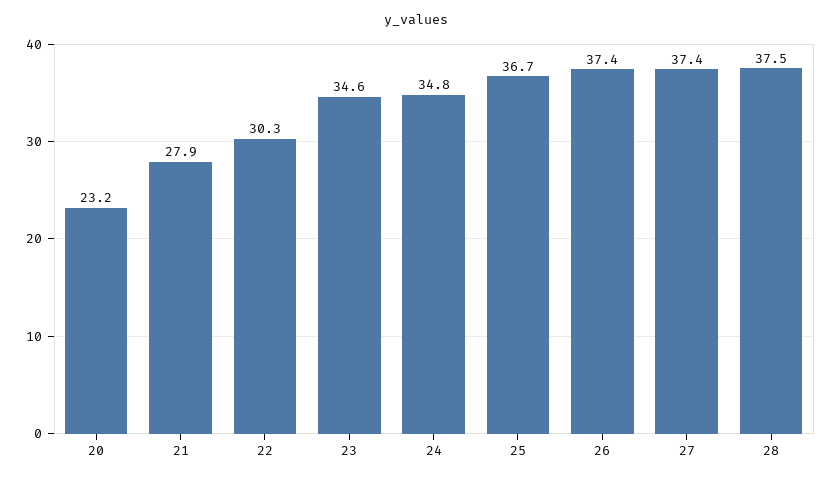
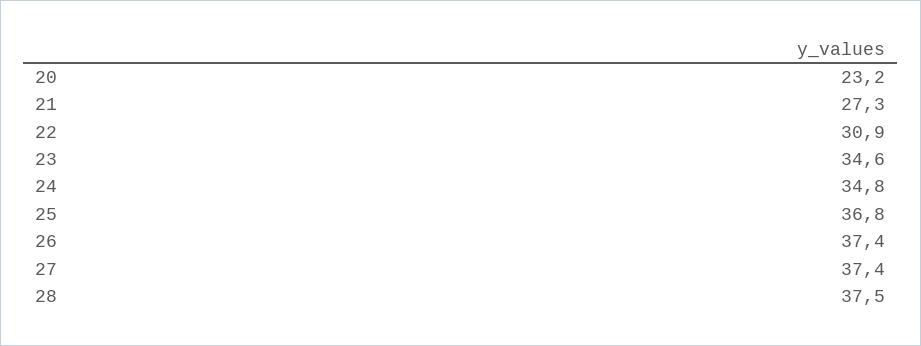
21: 27.9 -> 27.3
22: 30.3 -> 30.9
25: 36.7 -> 36.8

